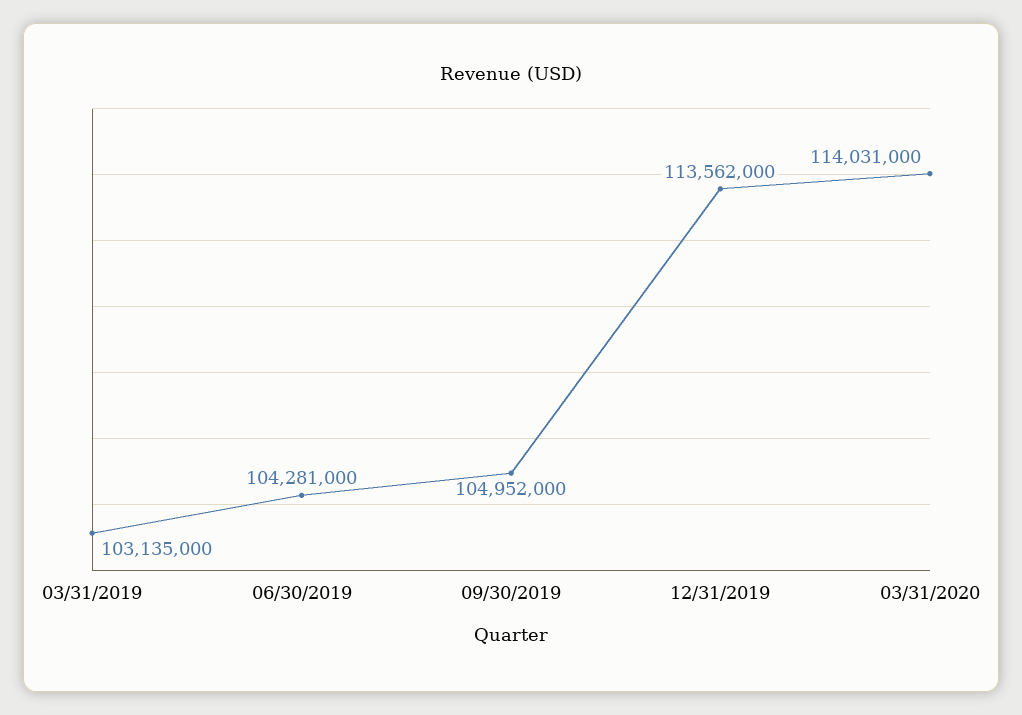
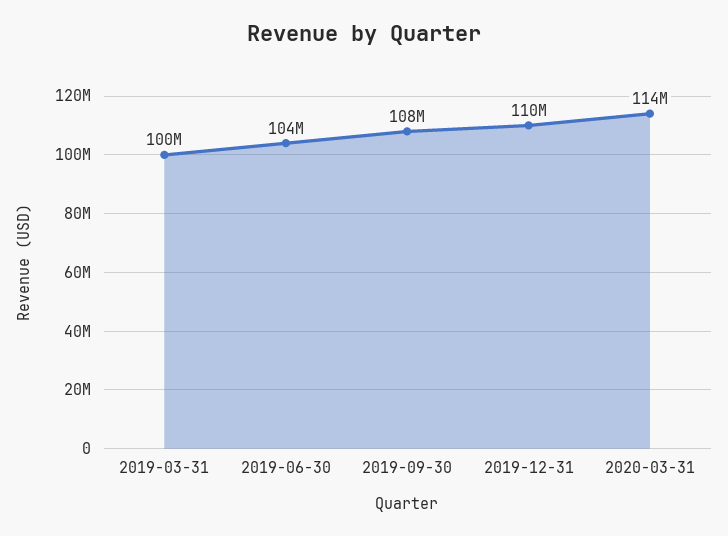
03/31/2019: 103135000 -> 100000000
09/30/2019: 104952000 -> 108000000
12/31/2019: 113562000 -> 110000000

